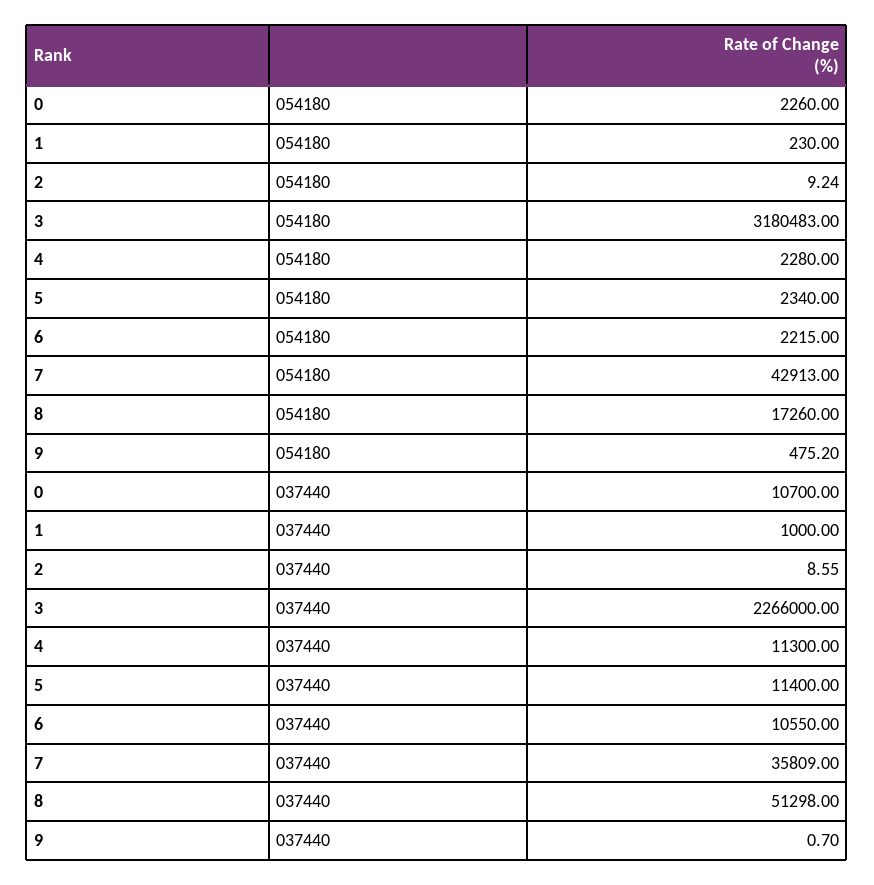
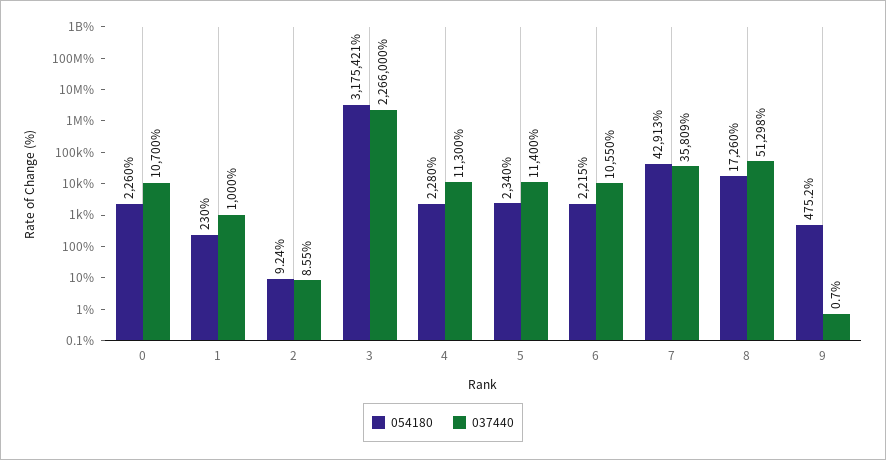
054180, 3: 3180483 -> 3175421

